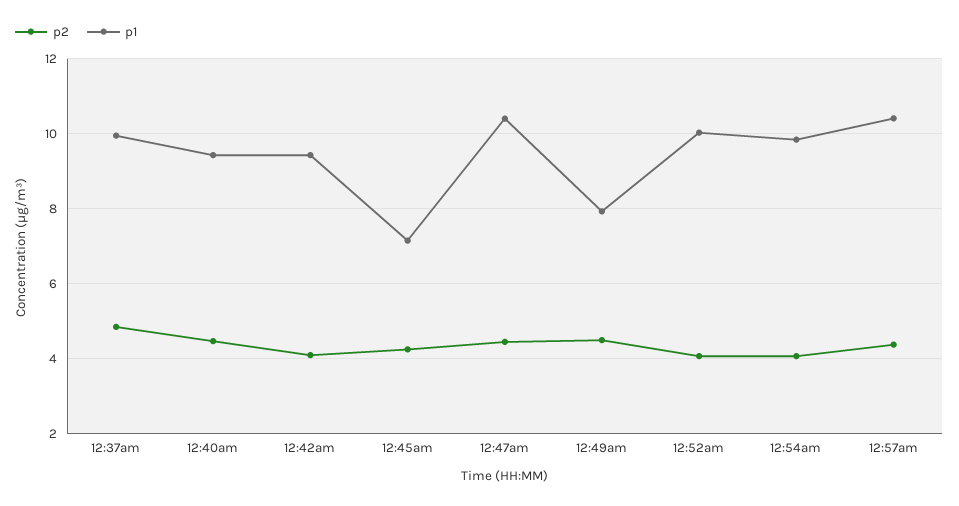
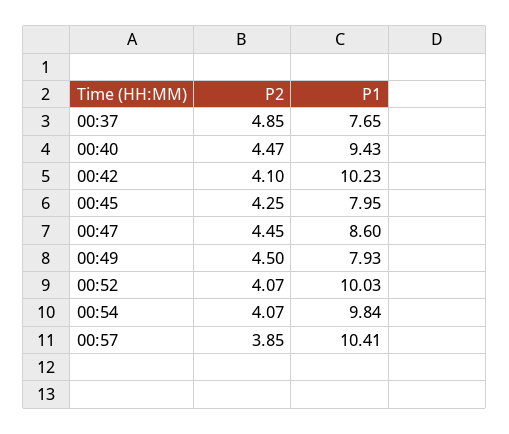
p1, 12:37am: 10 -> 7.65
p1, 12:42am: 9.4 -> 10.23
p1, 12:45am: 7.2 -> 7.95
p1, 12:47am: 10.4 -> 8.6
p2, 12:57am: 4.4 -> 3.85

